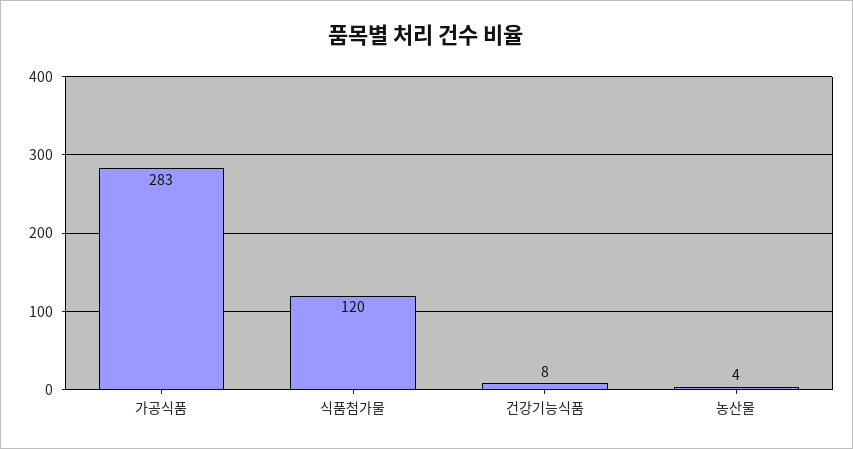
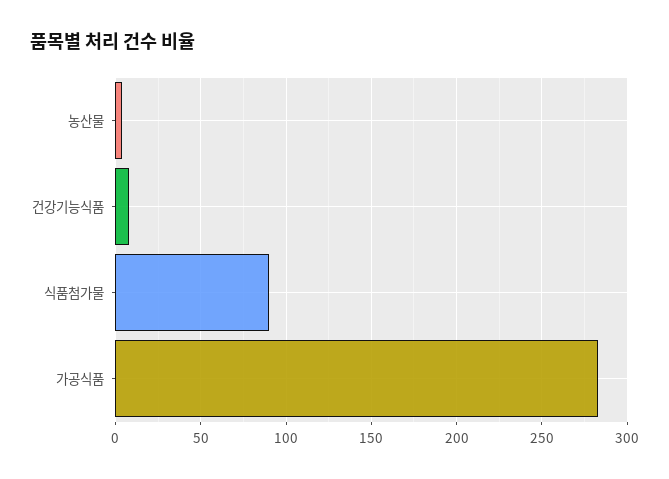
식품첨가물: 120 -> 90

